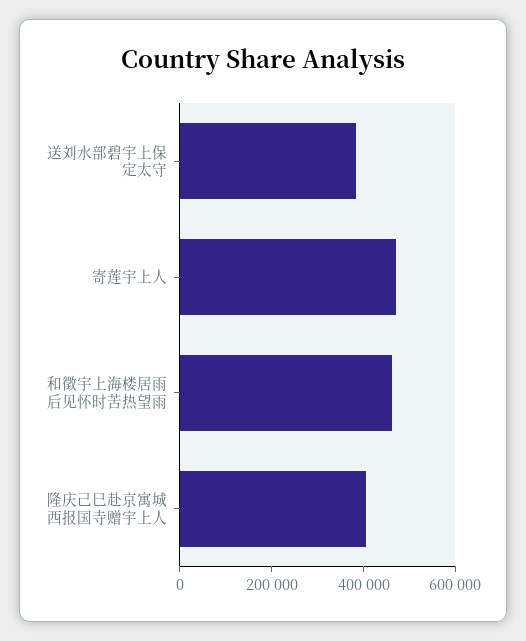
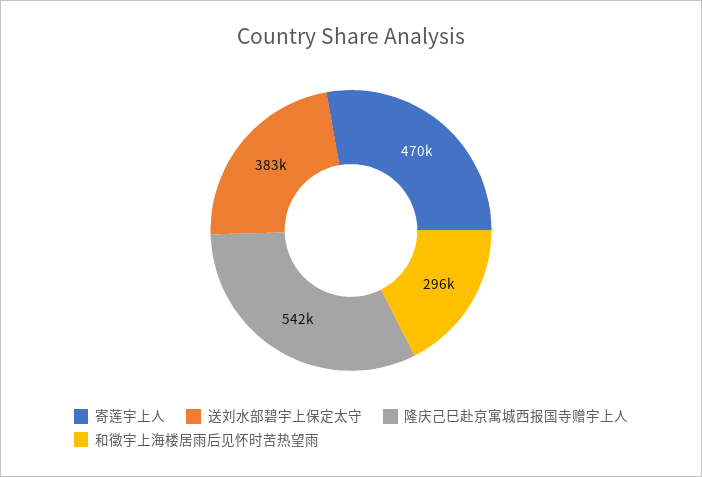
和徵宇上海楼居雨后见怀时苦热望雨: 450000 -> 296000
隆庆己巳赴京寓城西报国寺赠宇上人: 400000 -> 542000

